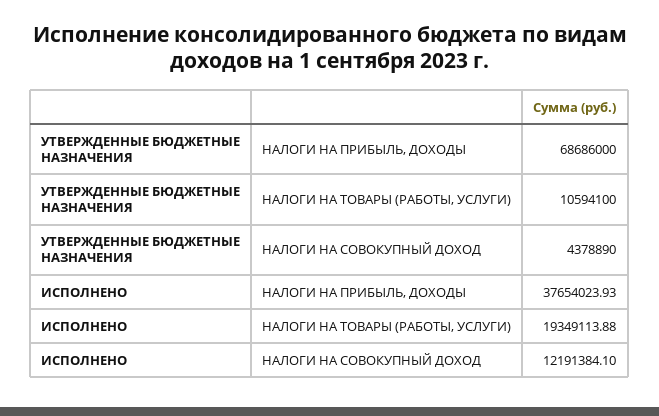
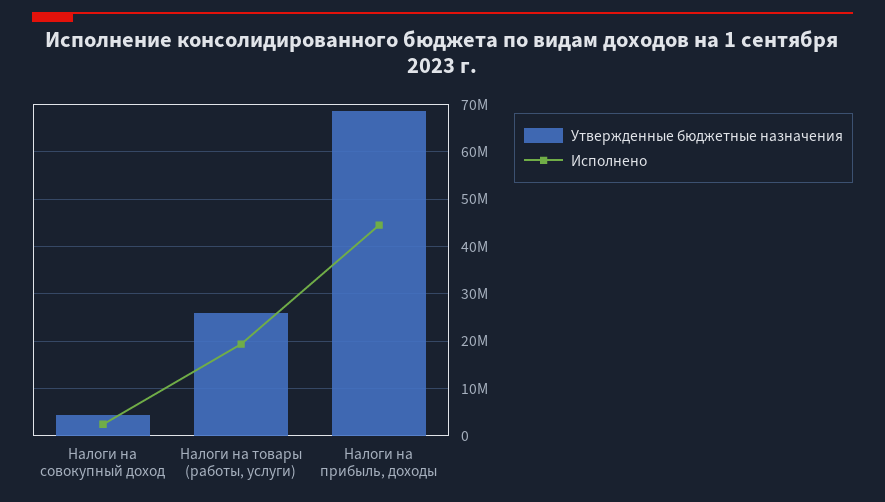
УТВЕРЖДЕННЫЕ БЮДЖЕТНЫЕ НАЗНАЧЕНИЯ, НАЛОГИ НА ТОВАРЫ (РАБОТЫ, УСЛУГИ): 10594100 -> 26000000
ИСПОЛНЕНО, НАЛОГИ НА ПРИБЫЛЬ, ДОХОДЫ: 37654023.93 -> 44000000
ИСПОЛНЕНО, НАЛОГИ НА СОВОКУПНЫЙ ДОХОД: 12191384.1 -> 2000000

